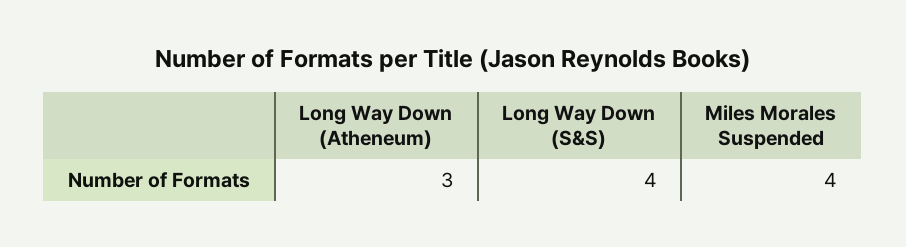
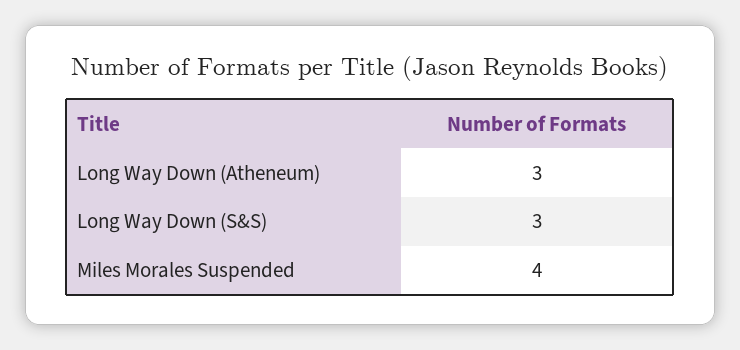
Long Way Down (S&S): 4 -> 3

